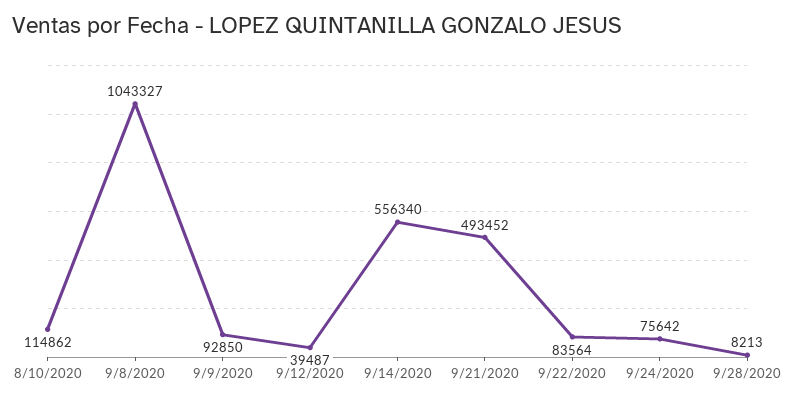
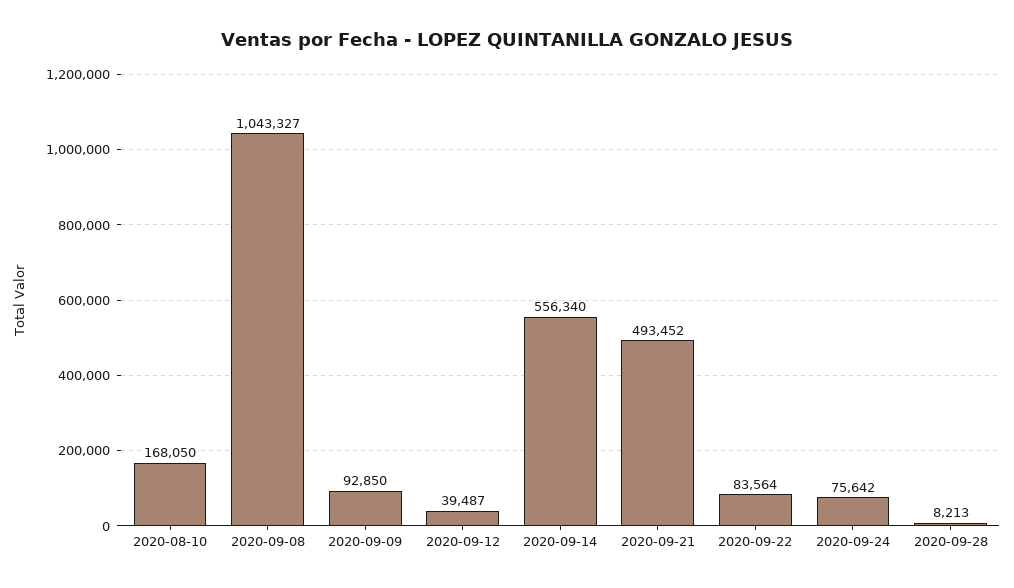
8/10/2020: 114862 -> 168050

